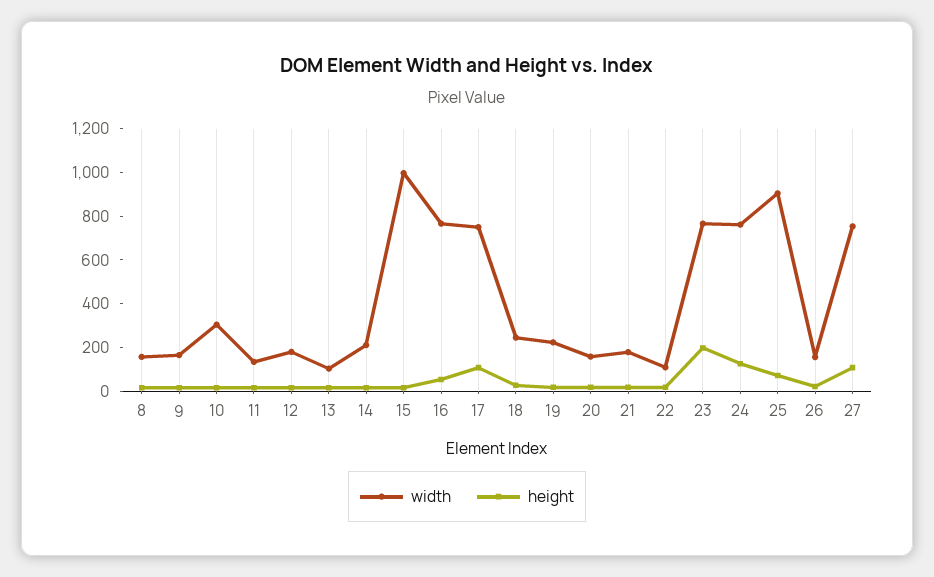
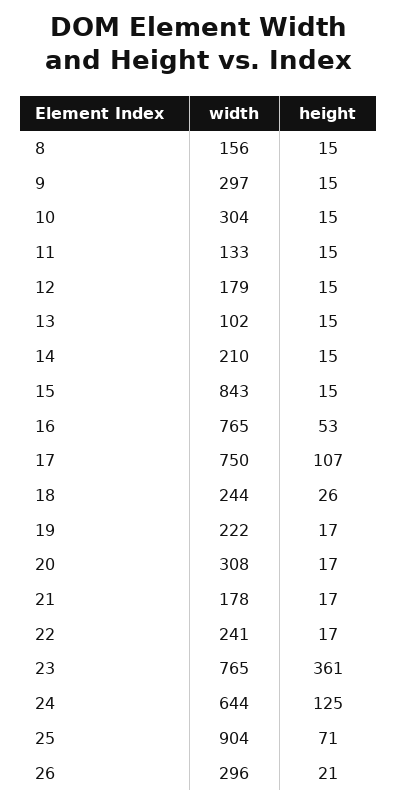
width, 9: 150 -> 297
width, 15: 1000 -> 843
width, 20: 150 -> 308
width, 22: 100 -> 241
height, 23: 200 -> 361
width, 24: 750 -> 644
width, 26: 150 -> 296
width, 27: 750 -> none
height, 27: 100 -> none

